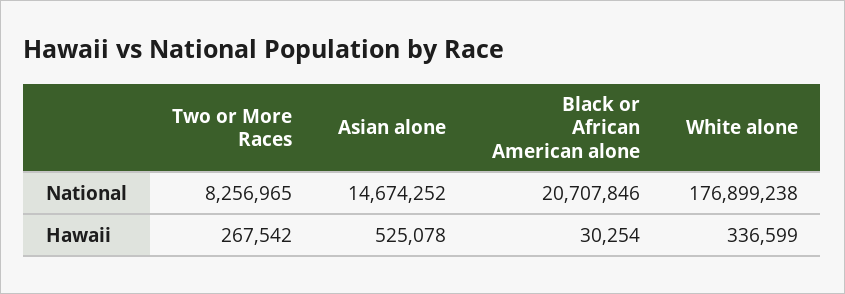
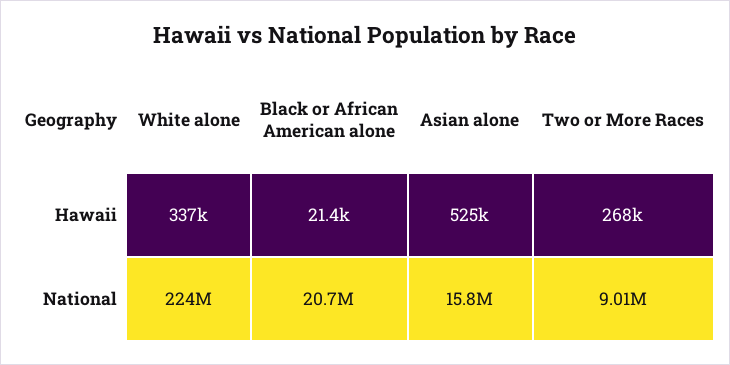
Two or More Races, National: 8256965 -> 9010000
Asian alone, National: 14674252 -> 15800000
White alone, National: 176899238 -> 224000000
Black or African American alone, Hawaii: 30254 -> 21400

